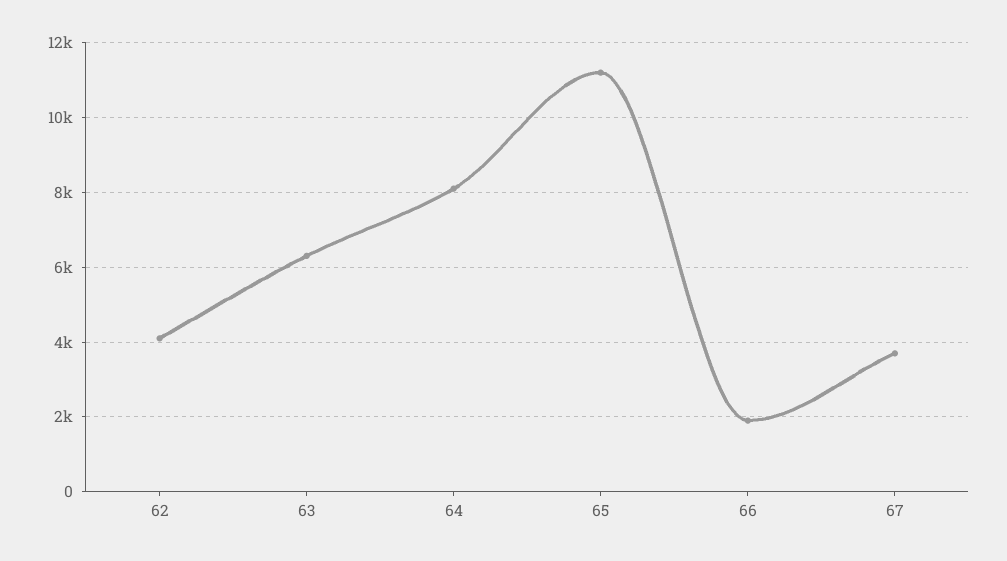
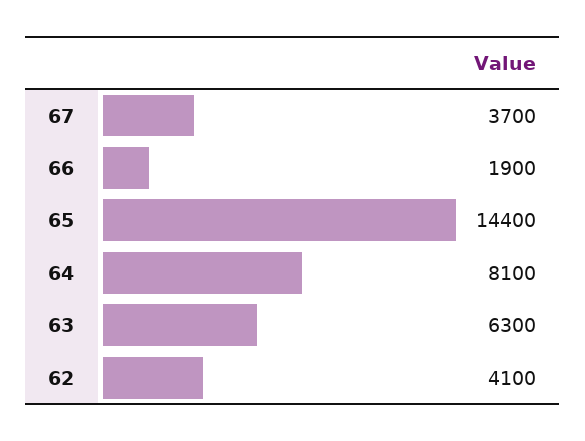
65: 11200 -> 14400

